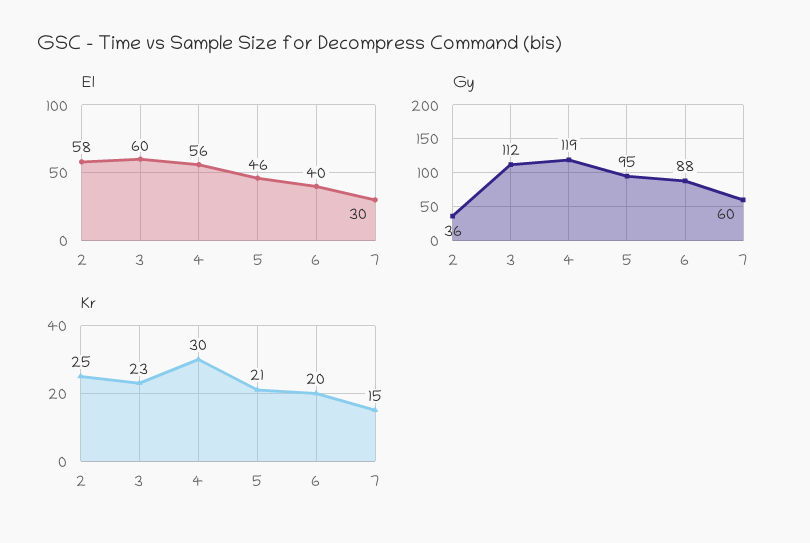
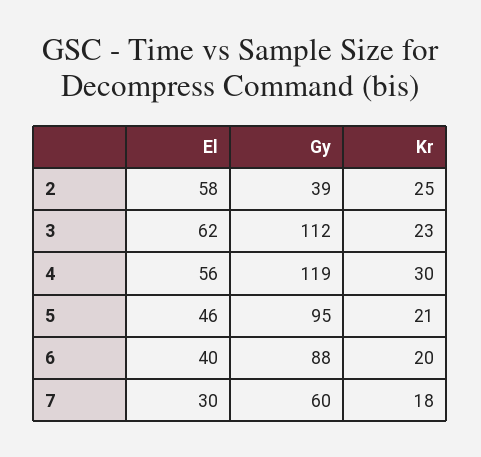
El, 3: 60 -> 62
Gy, 2: 36 -> 39
Kr, 7: 15 -> 18

